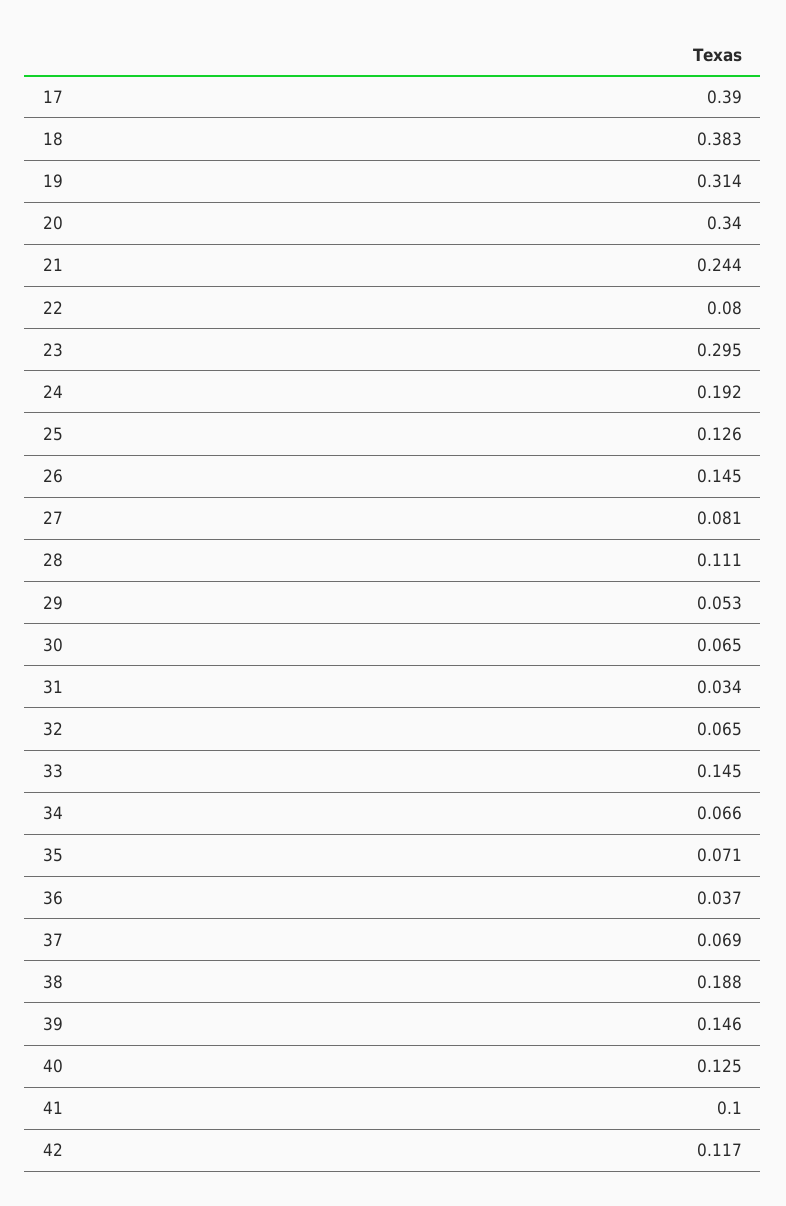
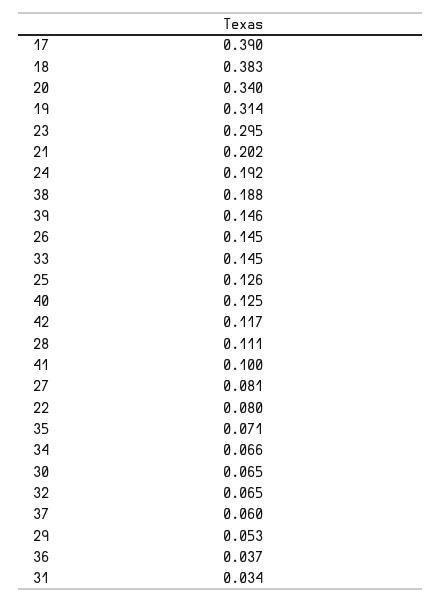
21: 0.244 -> 0.202
37: 0.069 -> 0.06

